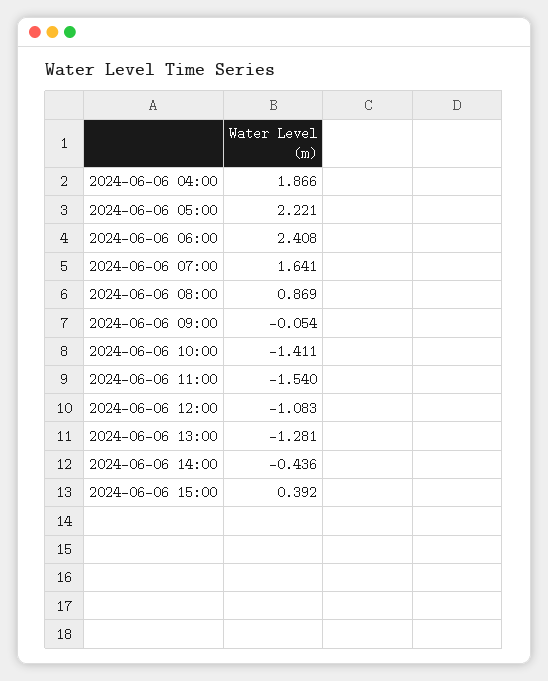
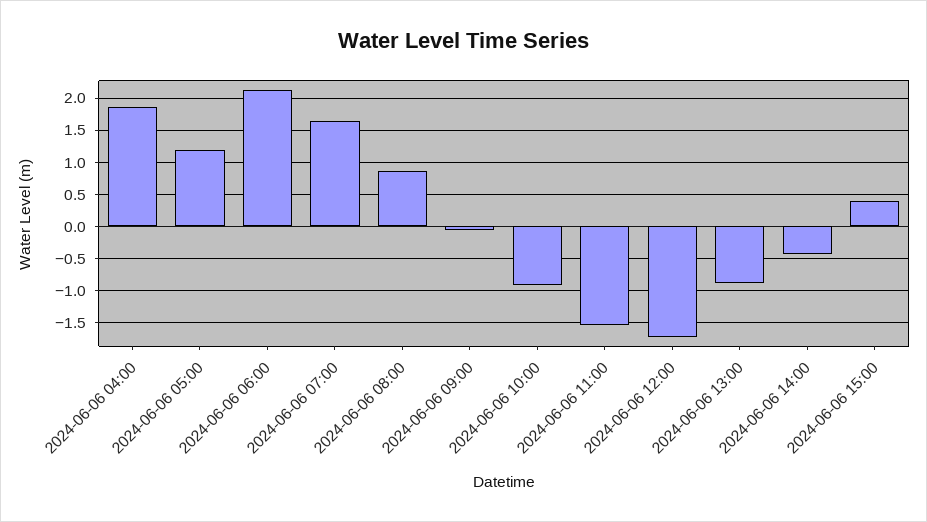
2024-06-06 05:00: 2.221 -> 1.2
2024-06-06 06:00: 2.408 -> 2.1
2024-06-06 10:00: -1.411 -> -0.9
2024-06-06 12:00: -1.083 -> -1.7
2024-06-06 13:00: -1.281 -> -0.9

